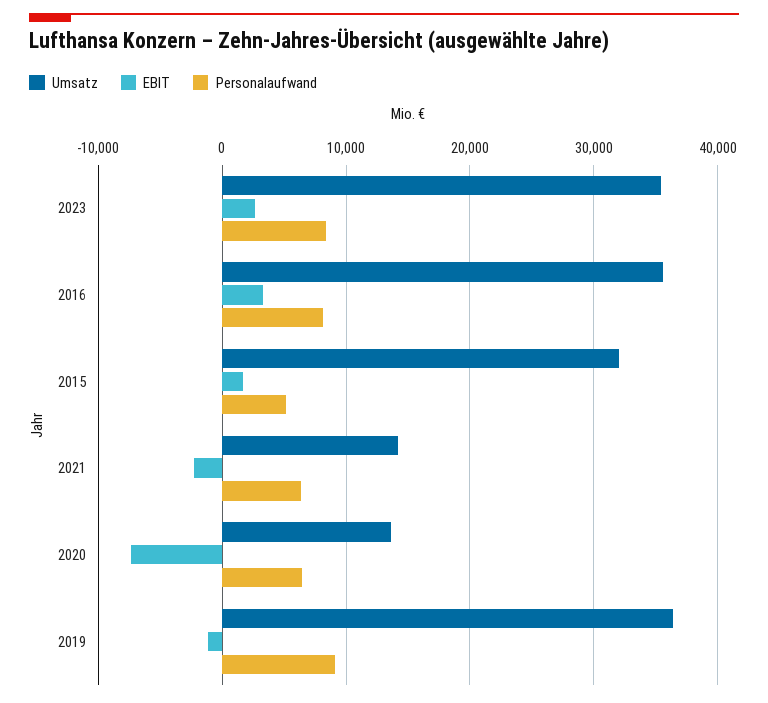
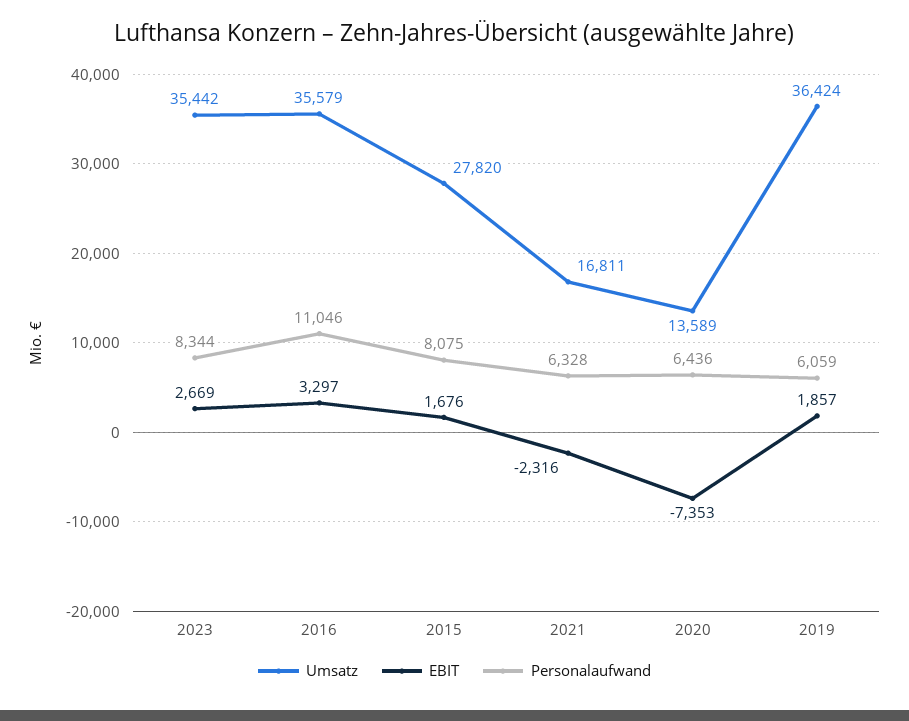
Personalaufwand, 2016: 8000 -> 11046
Umsatz, 2015: 32000 -> 27820
Personalaufwand, 2015: 5000 -> 8075
Umsatz, 2021: 14000 -> 16811
EBIT, 2019: -1000 -> 1857
Personalaufwand, 2019: 9000 -> 6059

